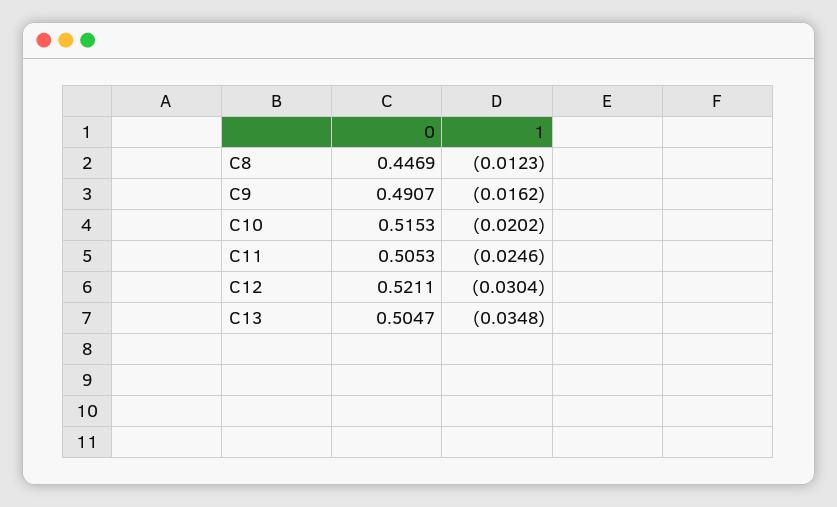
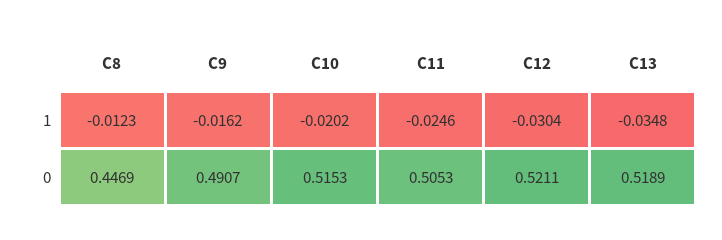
0, C13: 0.5047 -> 0.5189

